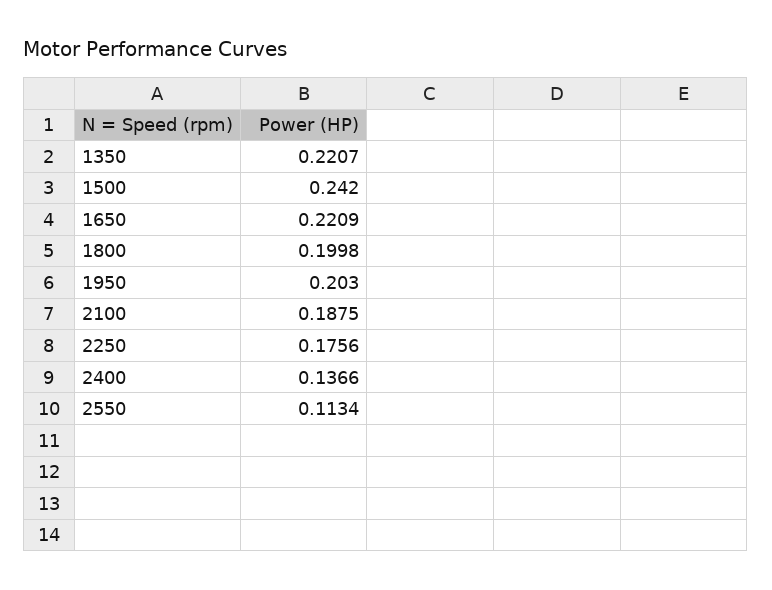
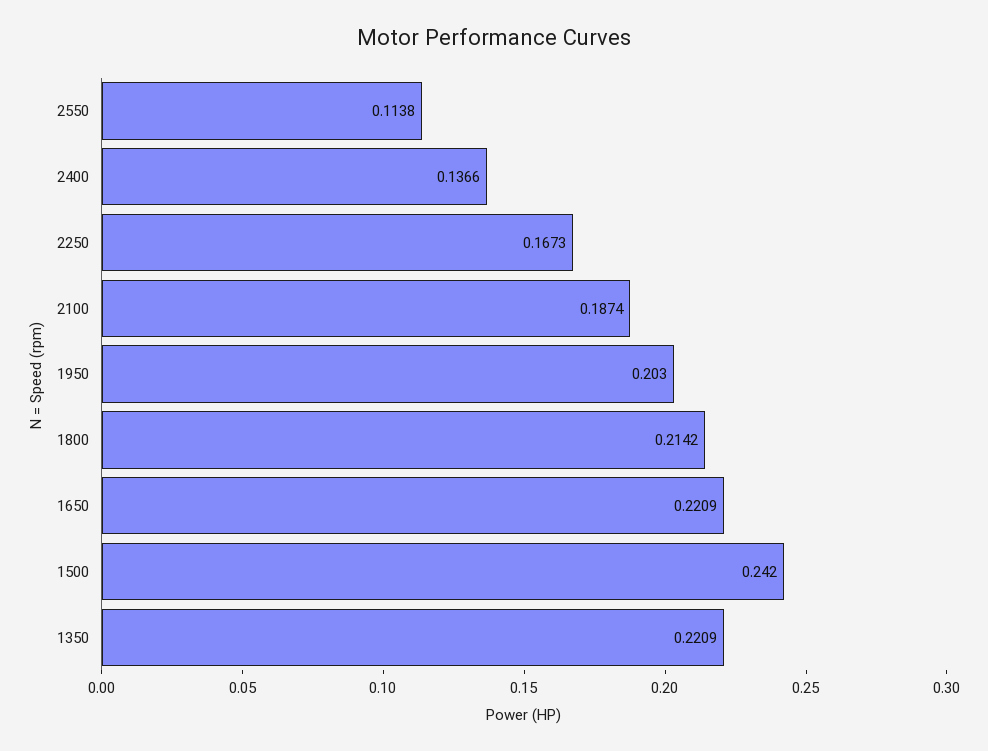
1350: 0.2207 -> 0.2209
1800: 0.1998 -> 0.2142
2100: 0.1875 -> 0.1874
2250: 0.1756 -> 0.1673
2550: 0.1134 -> 0.1138

